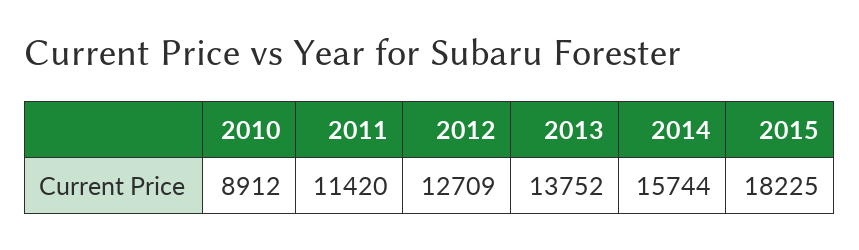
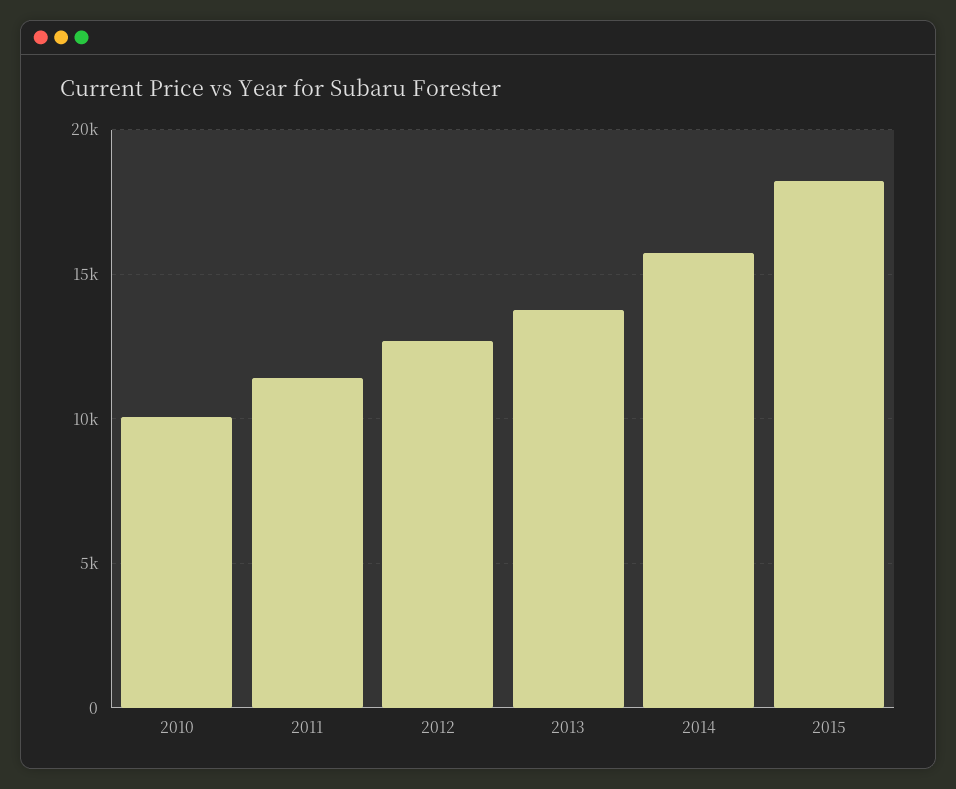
2010: 8912 -> 10000

